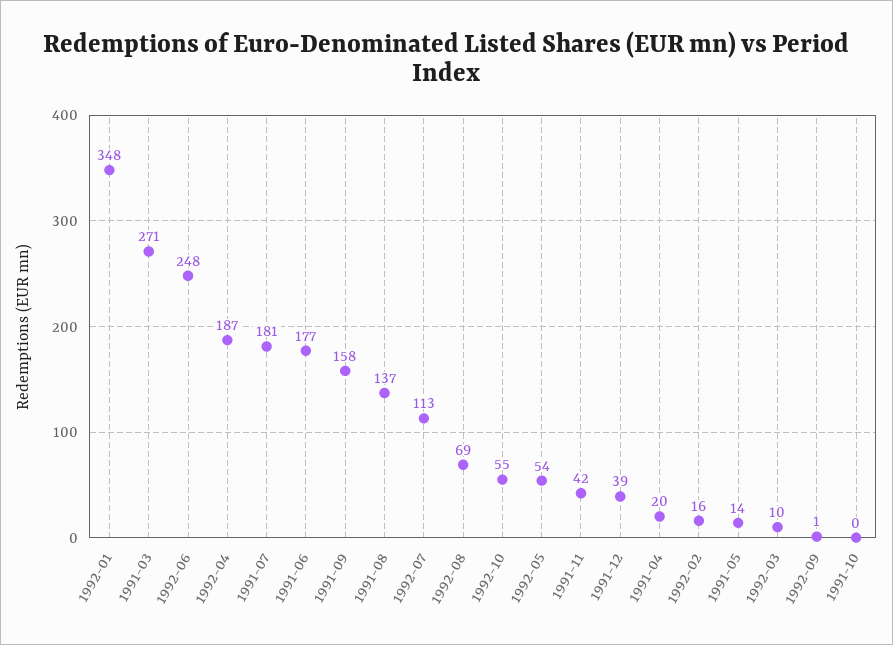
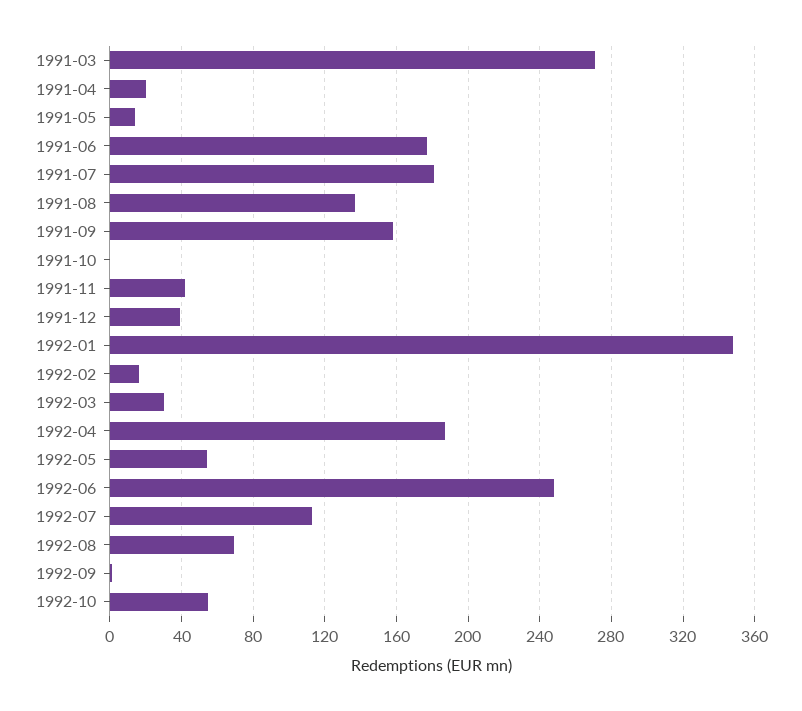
1992-03: 10 -> 30

